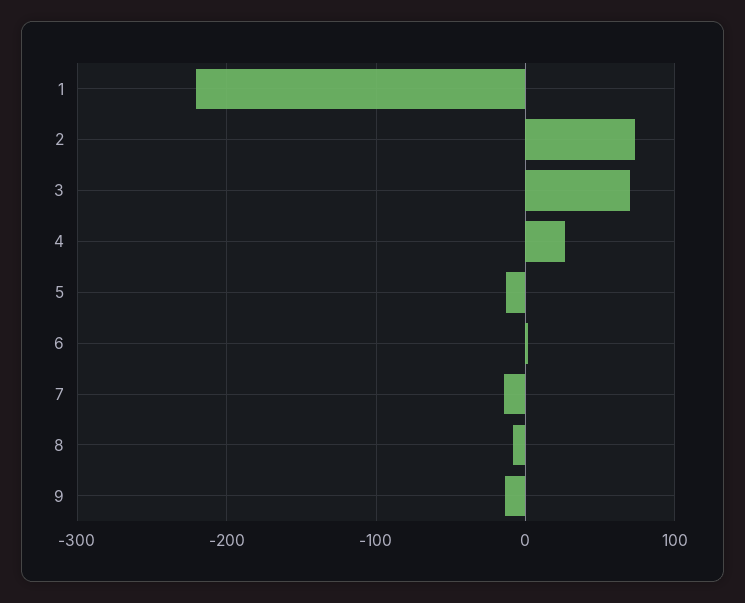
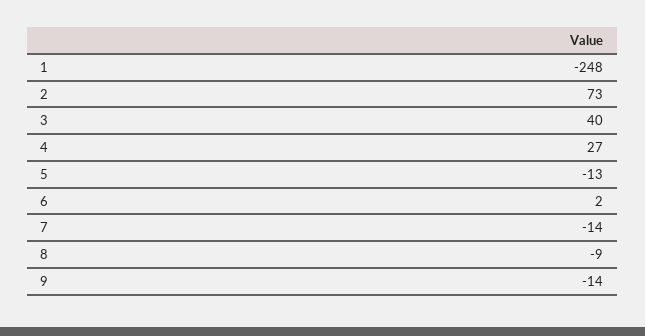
1: -220 -> -248
3: 70 -> 40

